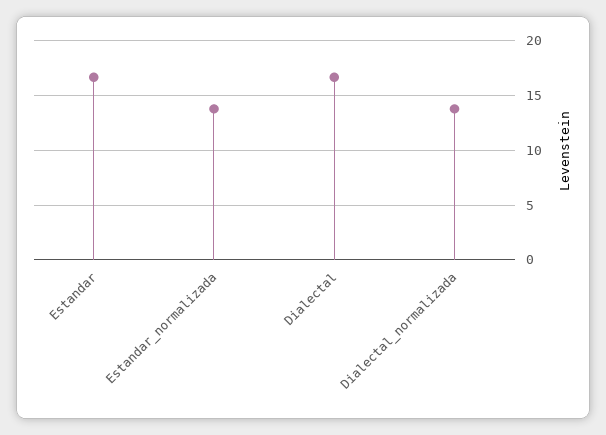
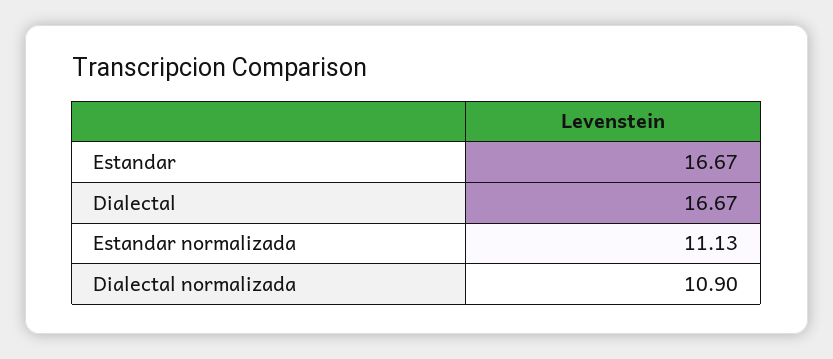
Estandar_normalizada: 14 -> 11.13
Dialectal_normalizada: 14 -> 10.9

